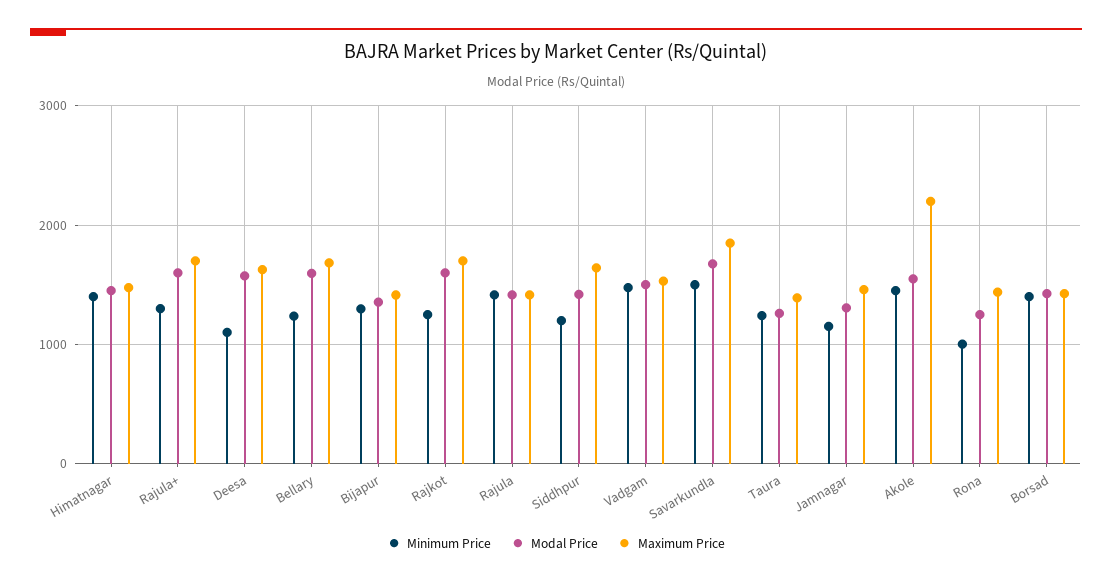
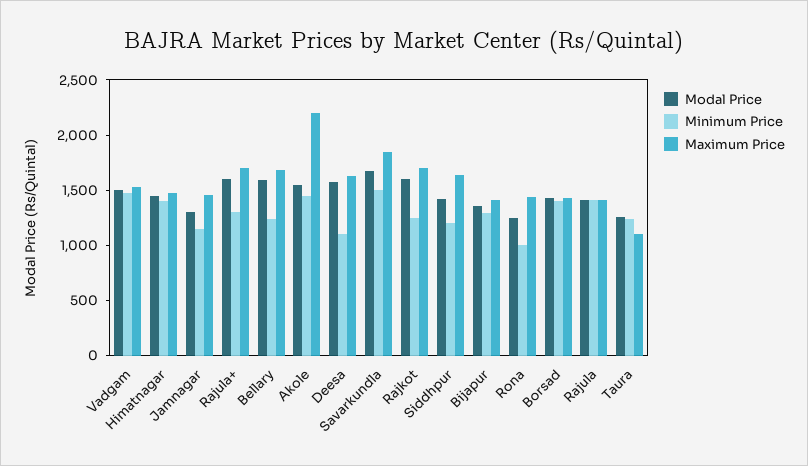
Maximum Price, Taura: 1400 -> 1100

